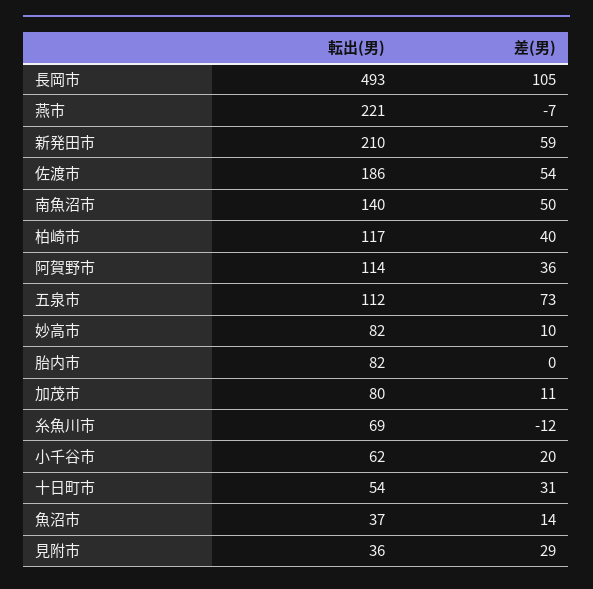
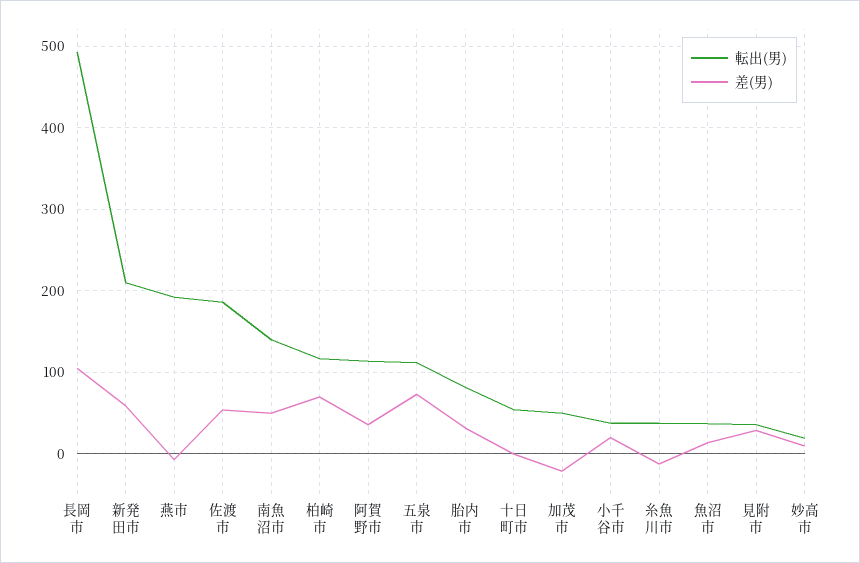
転出(男), 燕市: 221 -> 190
差(男), 柏崎市: 40 -> 70
転出(男), 妙高市: 82 -> 20
差(男), 胎内市: 0 -> 30
転出(男), 加茂市: 80 -> 50
差(男), 加茂市: 11 -> -20
転出(男), 糸魚川市: 69 -> 40
転出(男), 小千谷市: 62 -> 40
差(男), 十日町市: 31 -> 0

